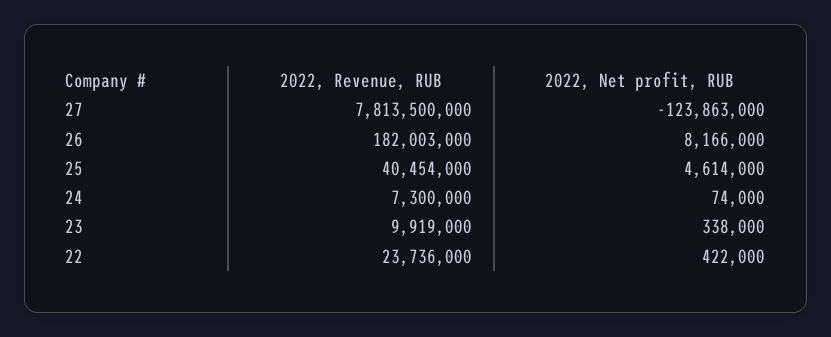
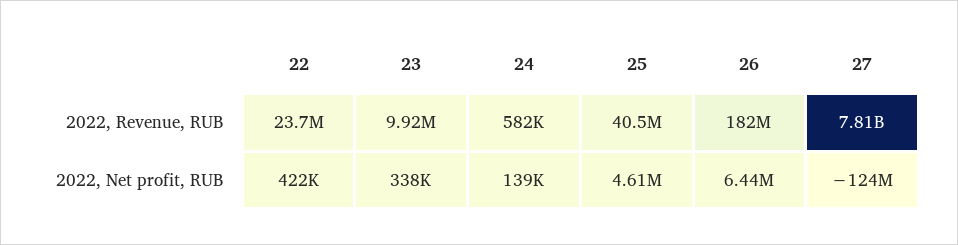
2022, Net profit, RUB, 26: 8166000 -> 6440000
2022, Revenue, RUB, 24: 7300000 -> 582000
2022, Net profit, RUB, 24: 74000 -> 139000

